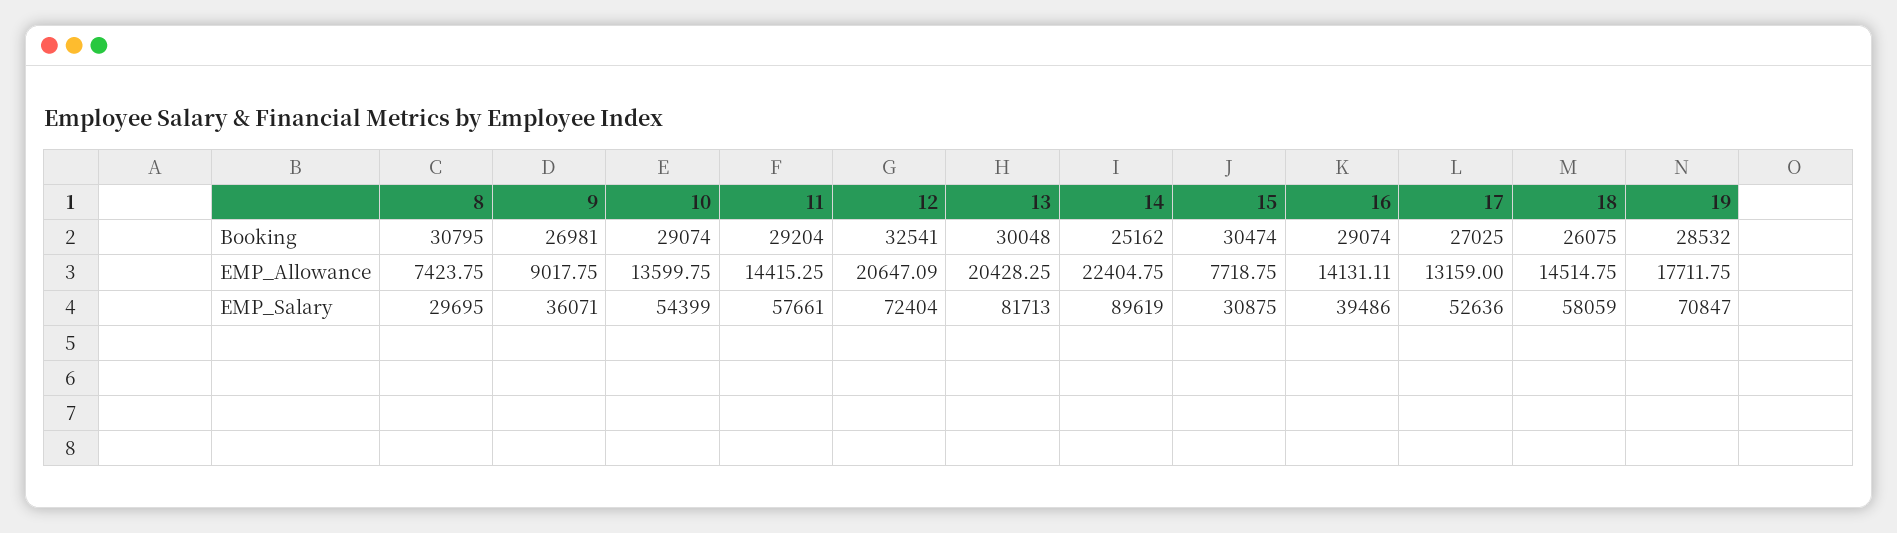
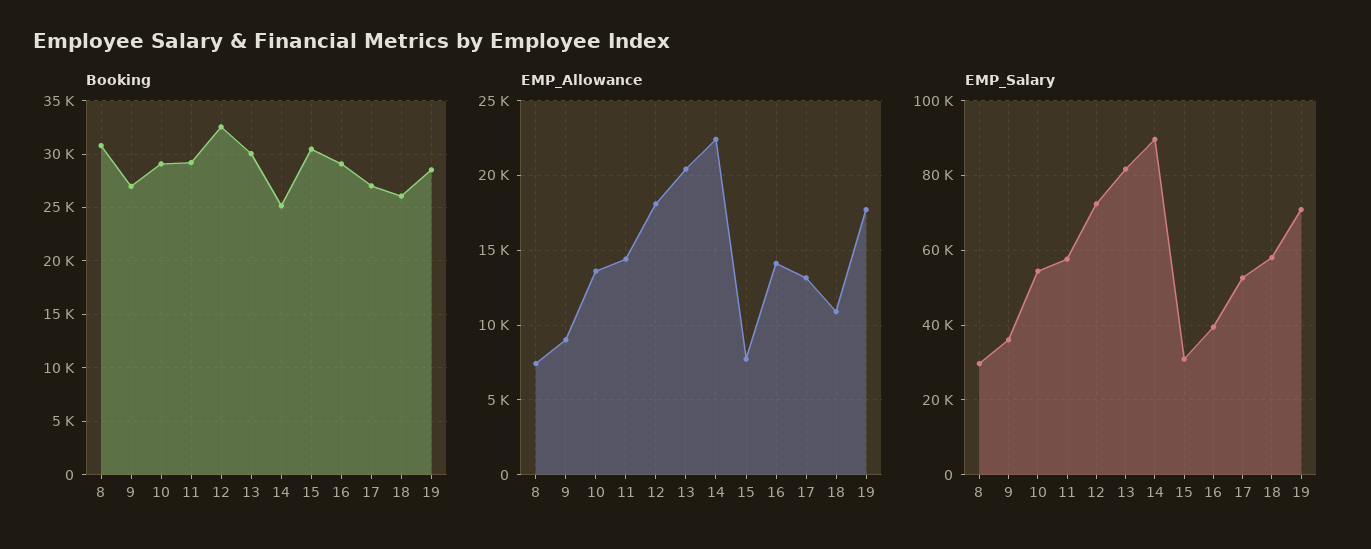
EMP_Allowance, 12: 20647.09 -> 18000
EMP_Allowance, 18: 14514.75 -> 11000

